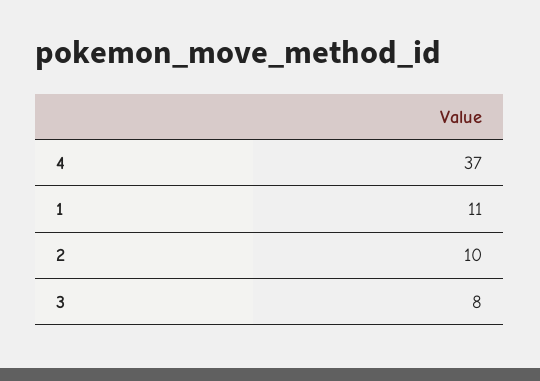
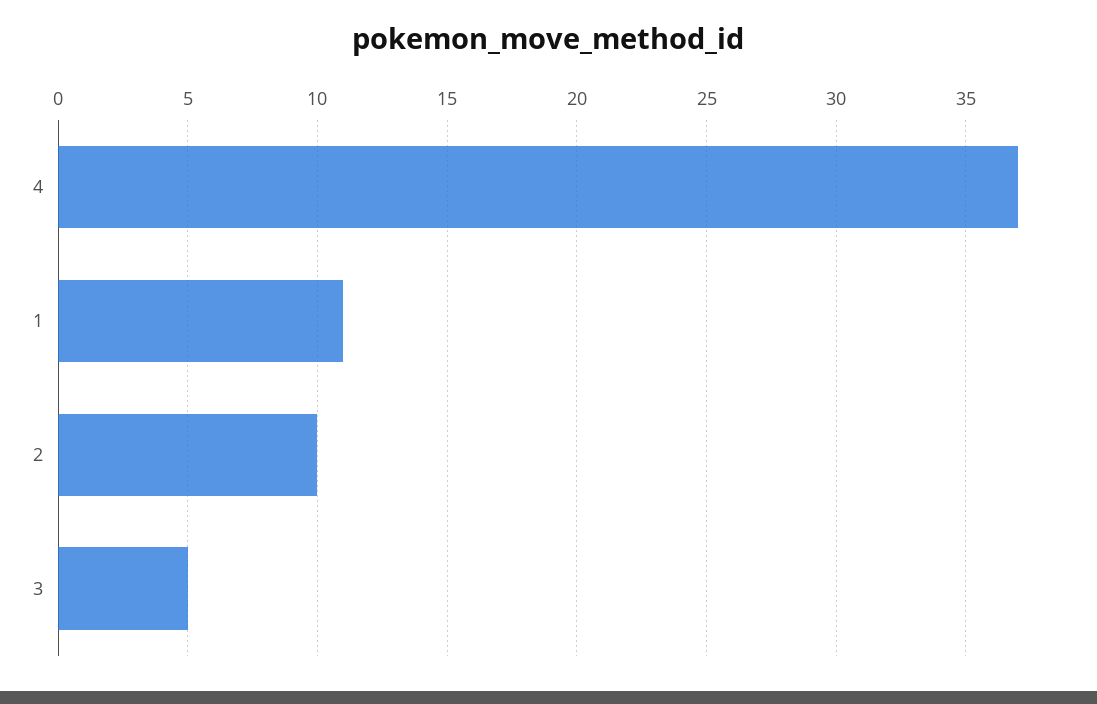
3: 8 -> 5

